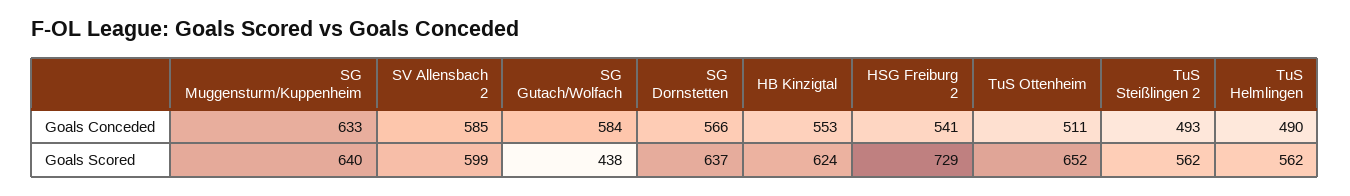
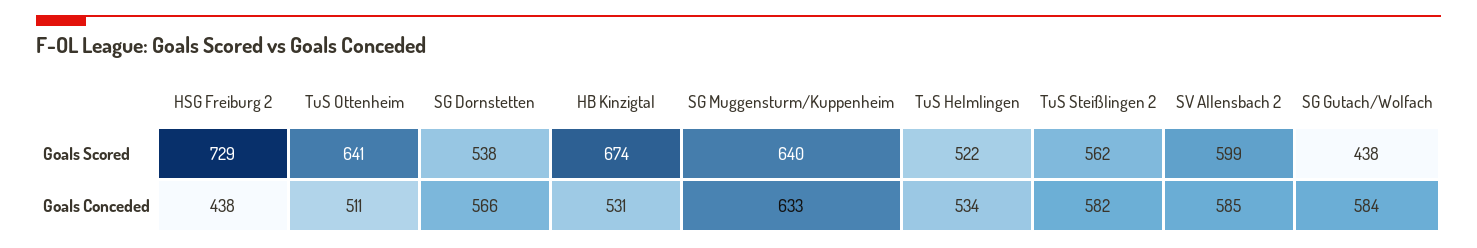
HB Kinzigtal, Goals Conceded: 553 -> 531
HSG Freiburg 2, Goals Conceded: 541 -> 438
TuS Steißlingen 2, Goals Conceded: 493 -> 582
TuS Helmlingen, Goals Conceded: 490 -> 534
SG Dornstetten, Goals Scored: 637 -> 538
HB Kinzigtal, Goals Scored: 624 -> 674
TuS Ottenheim, Goals Scored: 652 -> 641
TuS Helmlingen, Goals Scored: 562 -> 522

